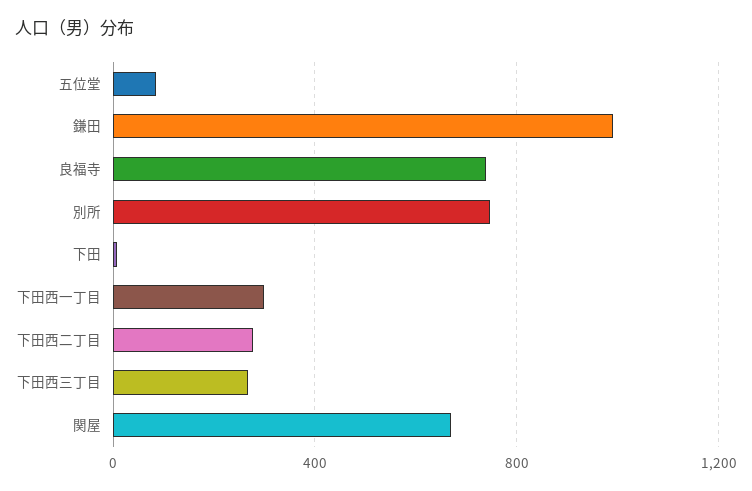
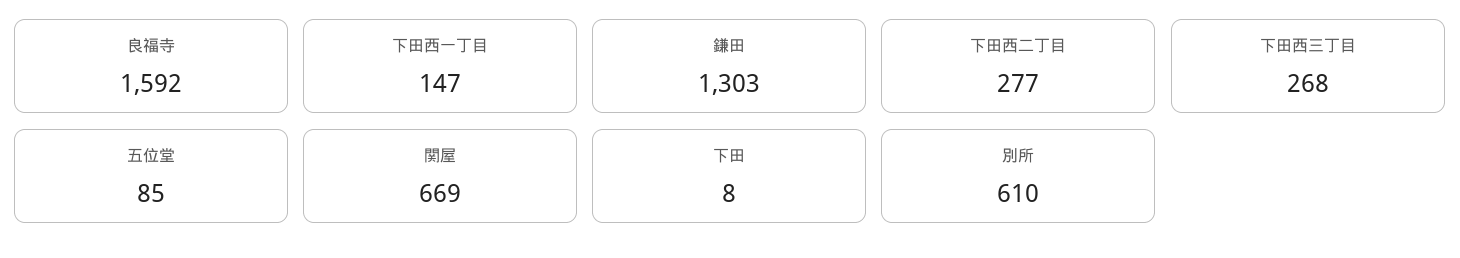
鎌田: 1000 -> 1303
良福寺: 750 -> 1592
別所: 750 -> 610
下田西一丁目: 300 -> 147

